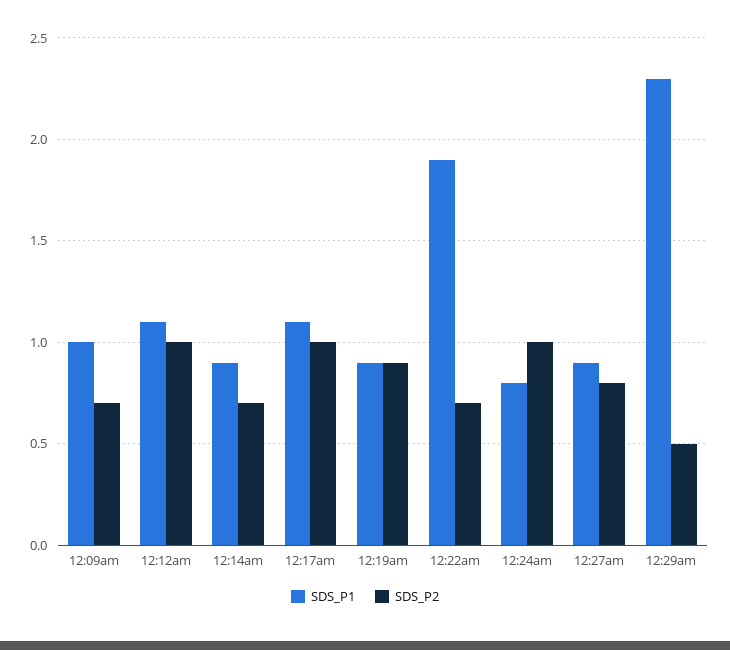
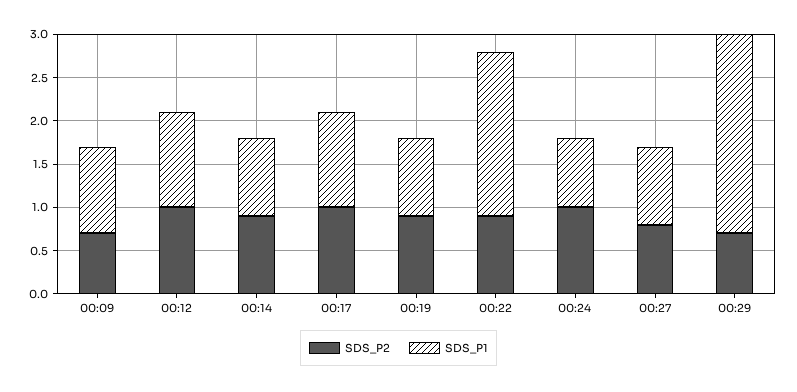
SDS_P2, 12:14am: 0.7 -> 0.9
SDS_P2, 12:22am: 0.7 -> 0.9
SDS_P2, 12:29am: 0.5 -> 0.7

